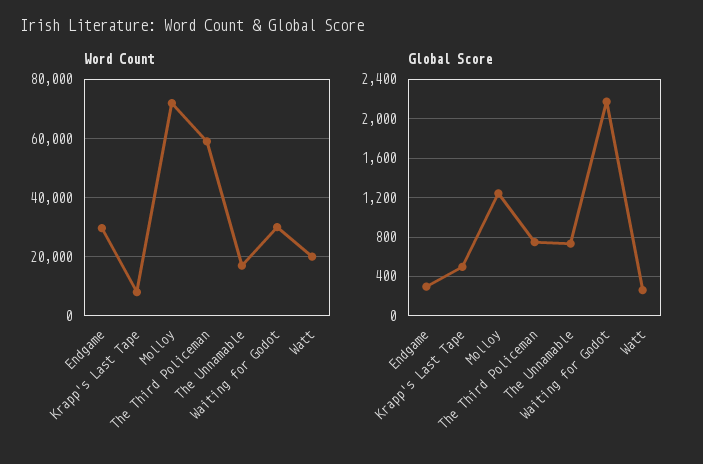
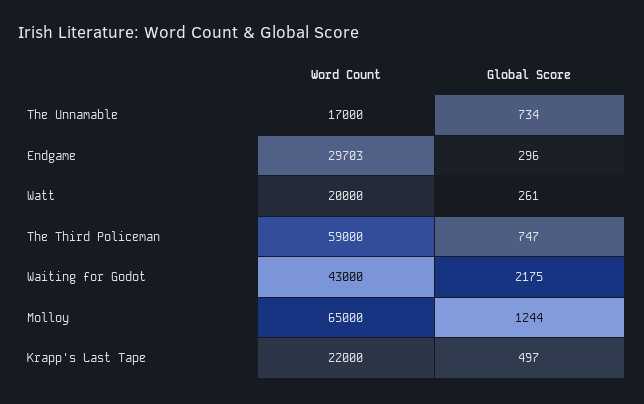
Word Count, Krapp's Last Tape: 7500 -> 22000
Word Count, Molloy: 72500 -> 65000
Word Count, Waiting for Godot: 30000 -> 43000

